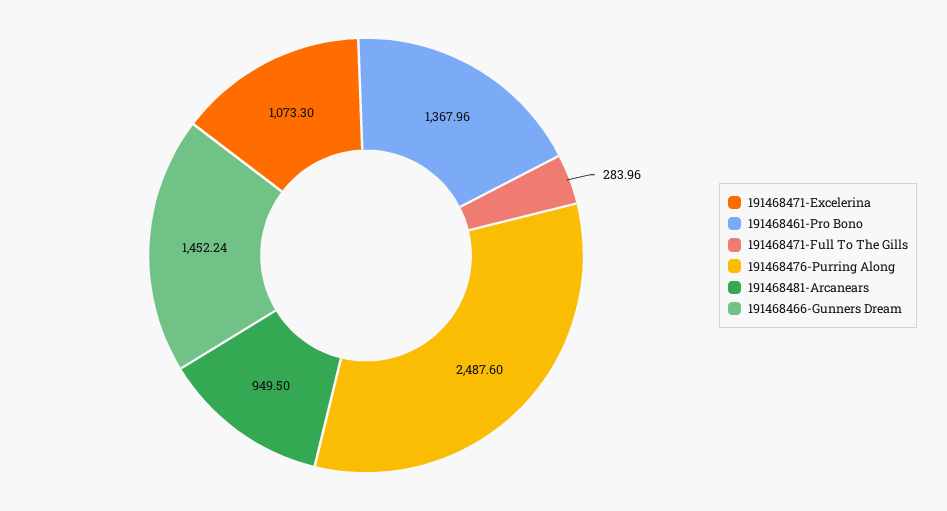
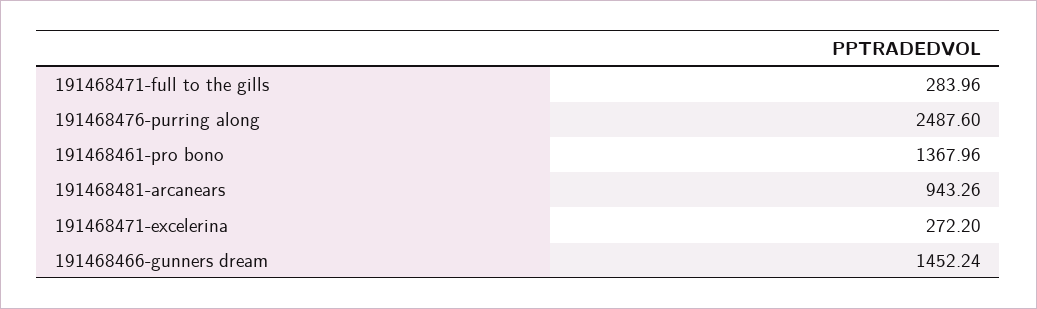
191468471-Excelerina: 1073.3 -> 272.2
191468481-Arcanears: 949.5 -> 943.26

